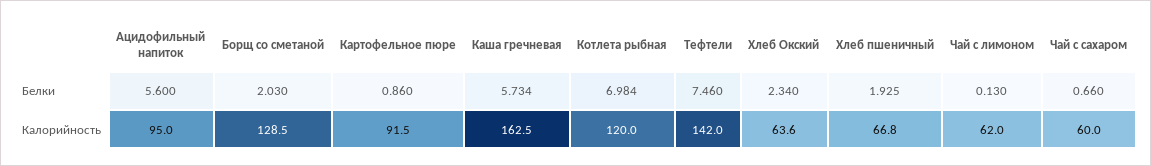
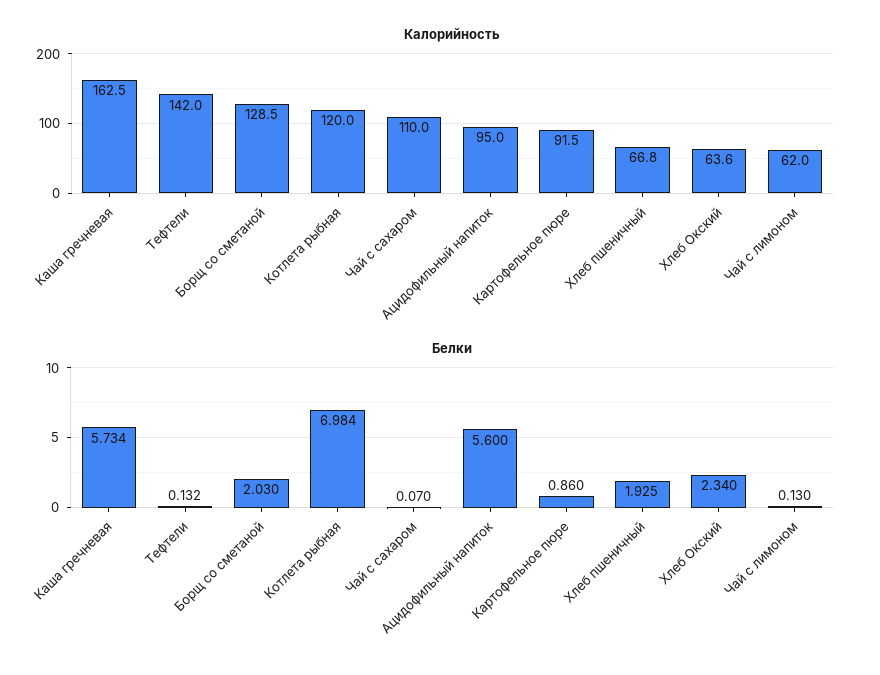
Белки, Тефтели: 7.46 -> 0.132
Белки, Чай с сахаром: 0.66 -> 0.07
Калорийность, Чай с сахаром: 60 -> 110

